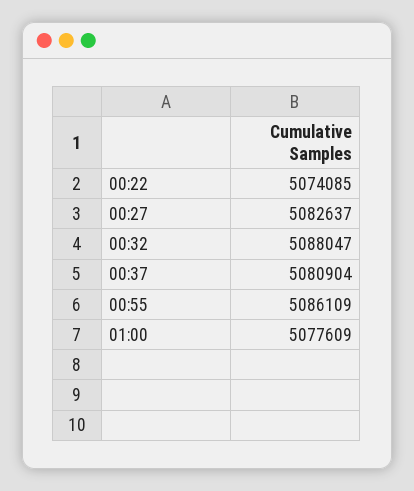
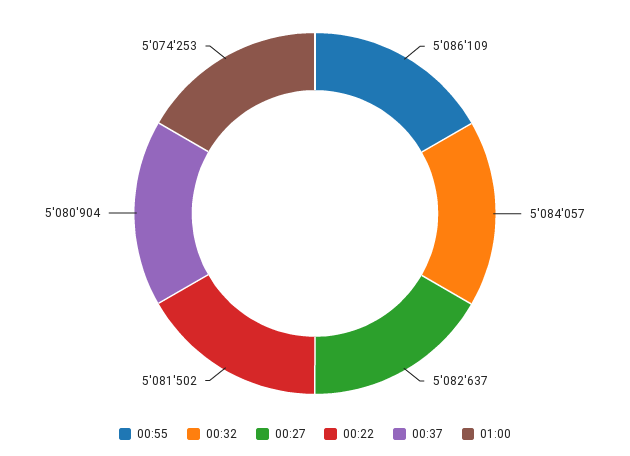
00:22: 5074085 -> 5081502
00:32: 5088047 -> 5084057
01:00: 5077609 -> 5074253

